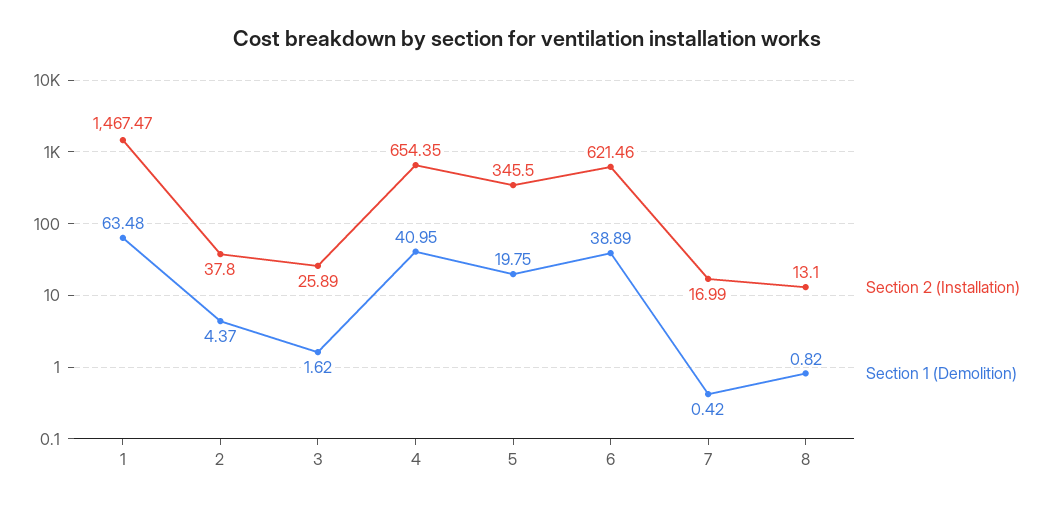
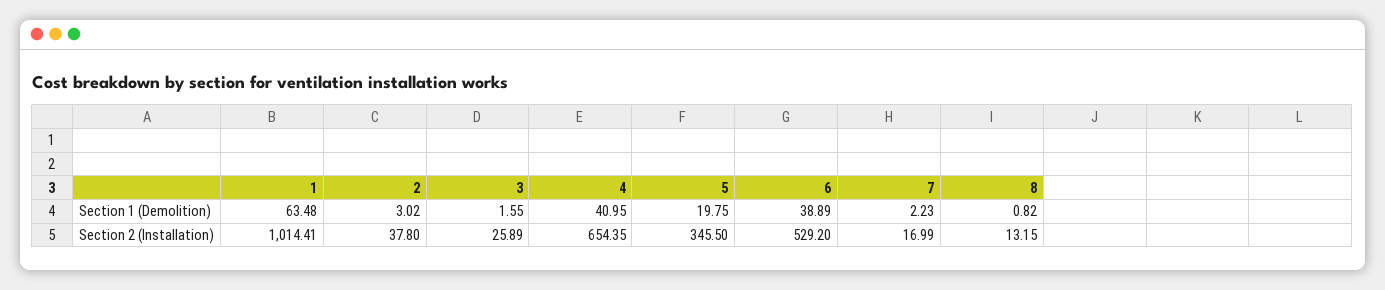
Section 2 (Installation), 1: 1467.47 -> 1014.41
Section 1 (Demolition), 2: 4.37 -> 3.02
Section 1 (Demolition), 3: 1.62 -> 1.55
Section 2 (Installation), 6: 621.46 -> 529.2
Section 1 (Demolition), 7: 0.42 -> 2.23
Section 2 (Installation), 8: 13.1 -> 13.15

